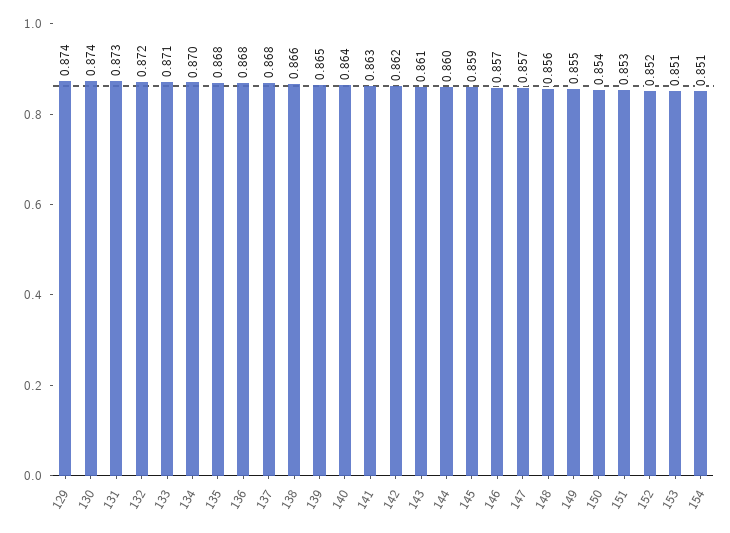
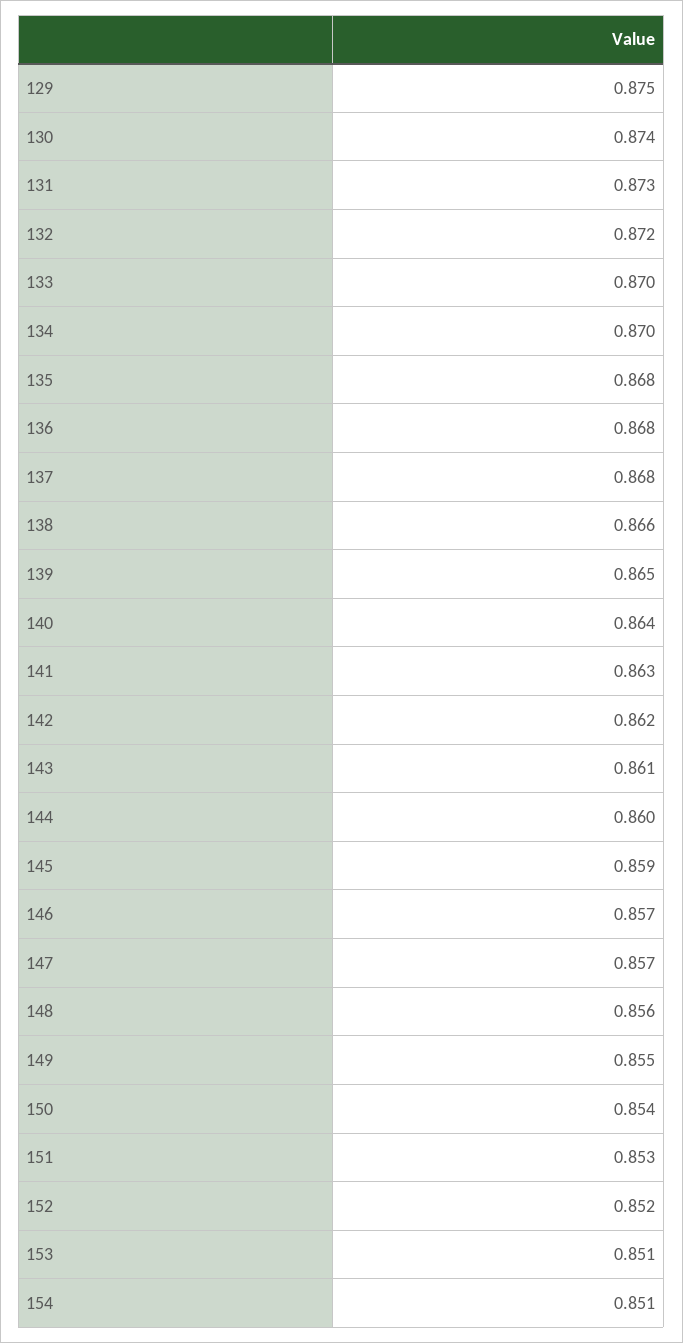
129: 0.874 -> 0.875
133: 0.871 -> 0.87

